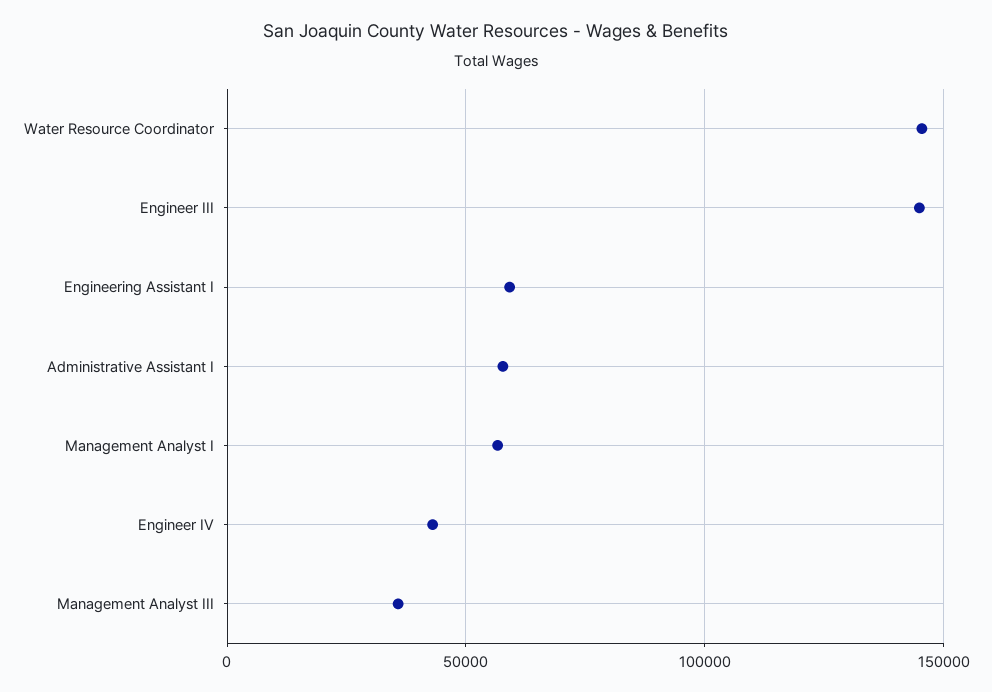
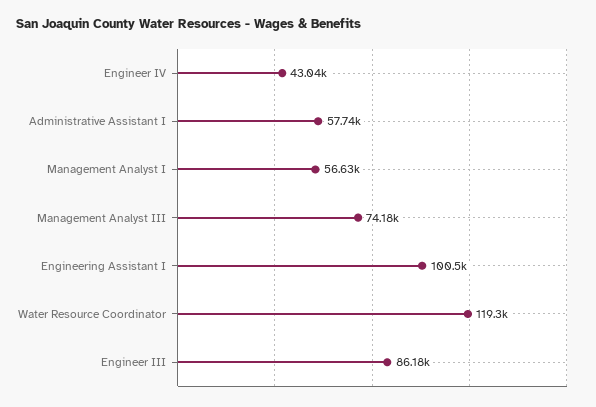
Water Resource Coordinator: 145000 -> 119300
Engineer III: 145000 -> 86180
Engineering Assistant I: 60000 -> 100500
Management Analyst III: 35000 -> 74180

